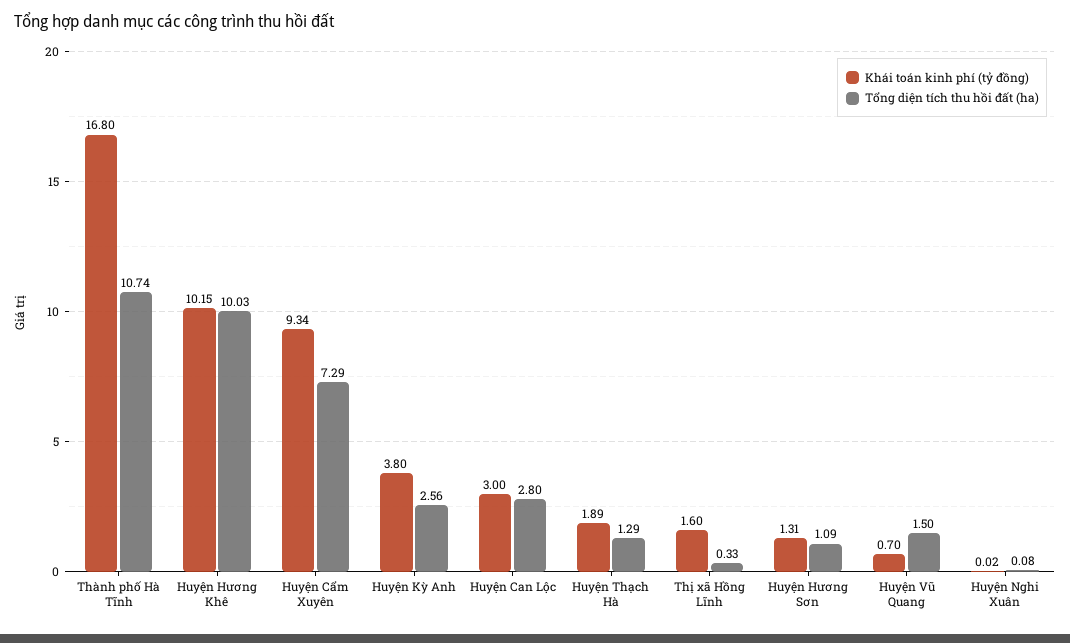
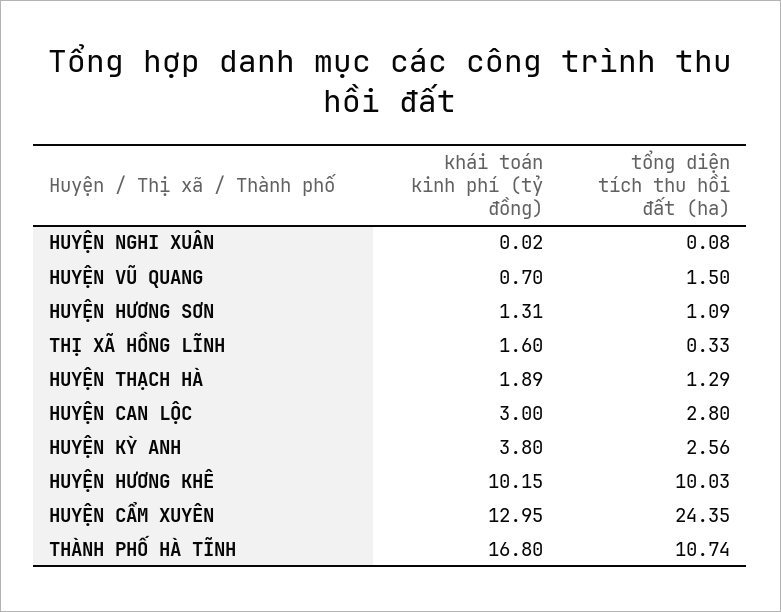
Khái toán kinh phí (tỷ đồng), Huyện Cẩm Xuyên: 9.34 -> 12.95
Tổng diện tích thu hồi đất (ha), Huyện Cẩm Xuyên: 7.29 -> 24.35

